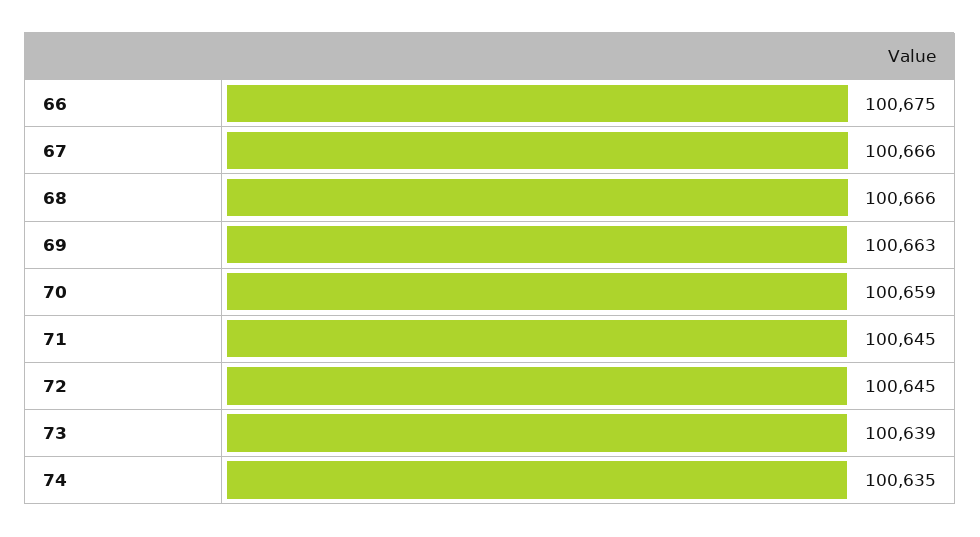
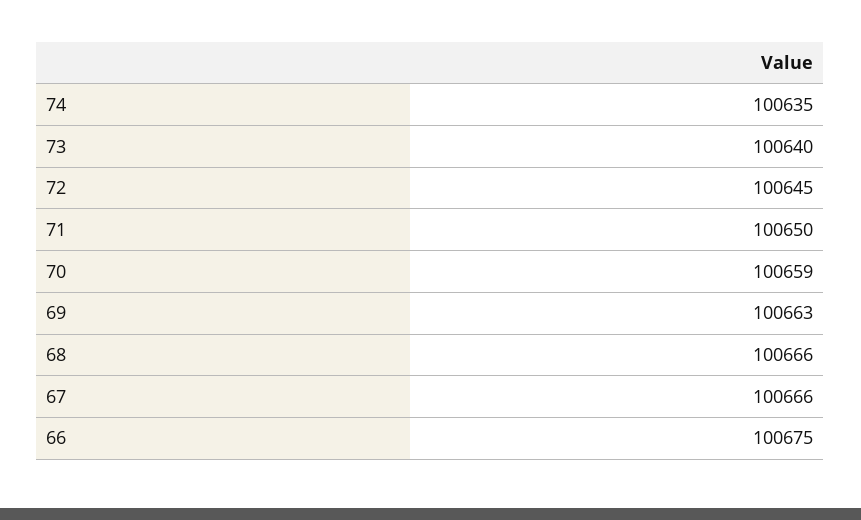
71: 100645 -> 100650
73: 100639 -> 100640

